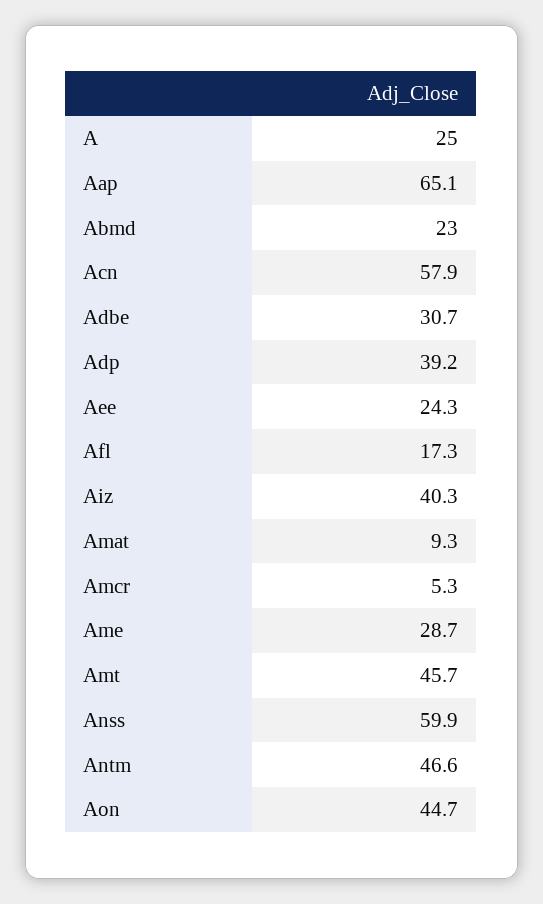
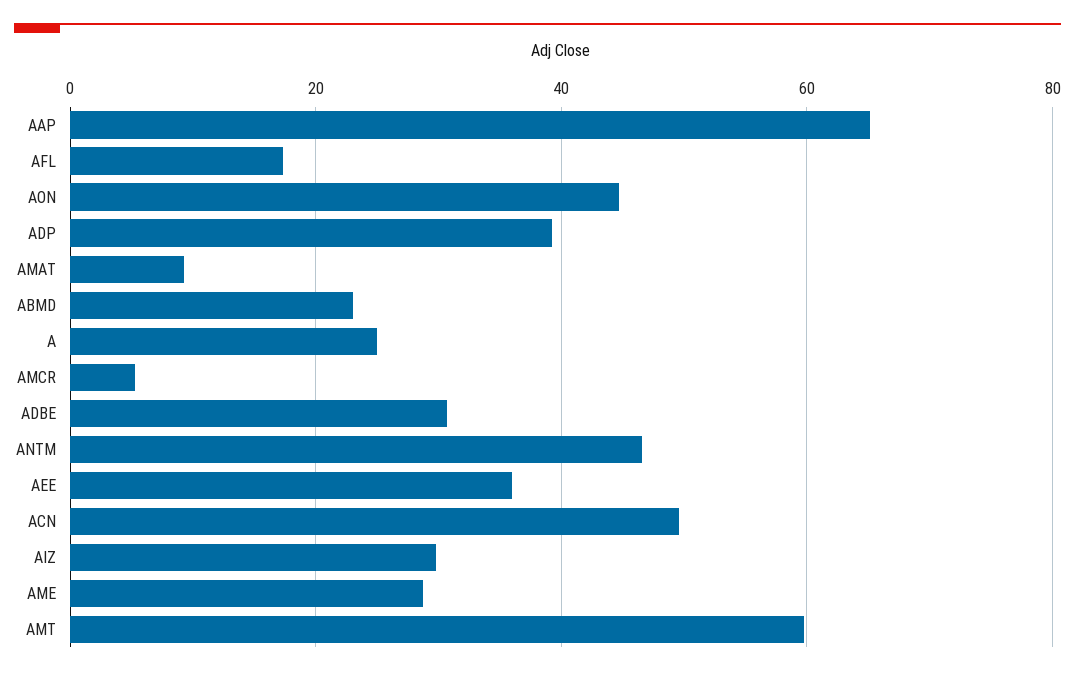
Acn: 57.9 -> 50
Aee: 24.3 -> 36
Aiz: 40.3 -> 30
Amt: 45.7 -> 60
Anss: 59.9 -> none

